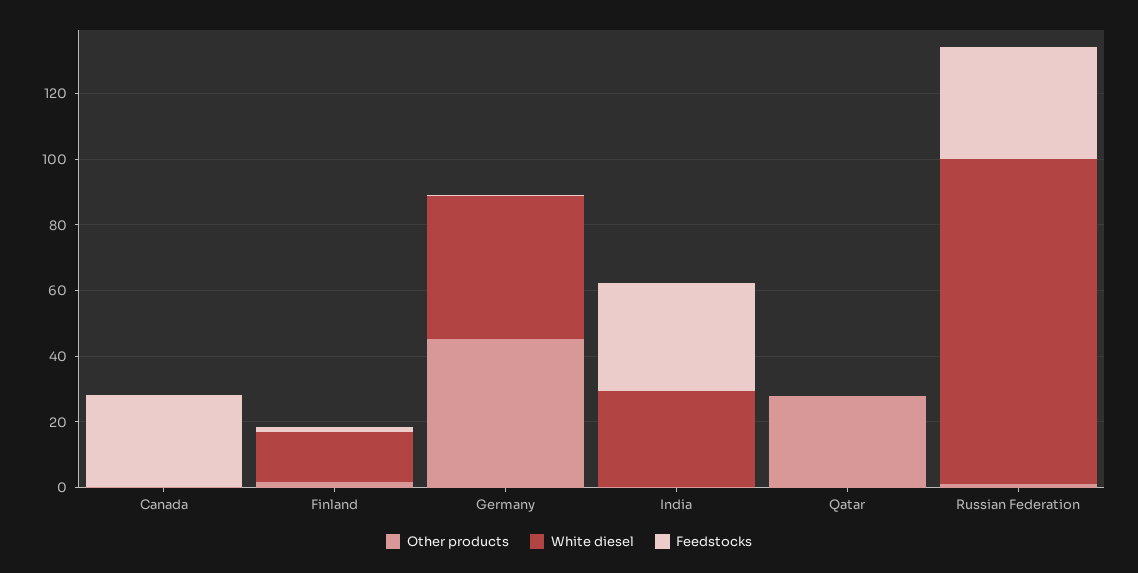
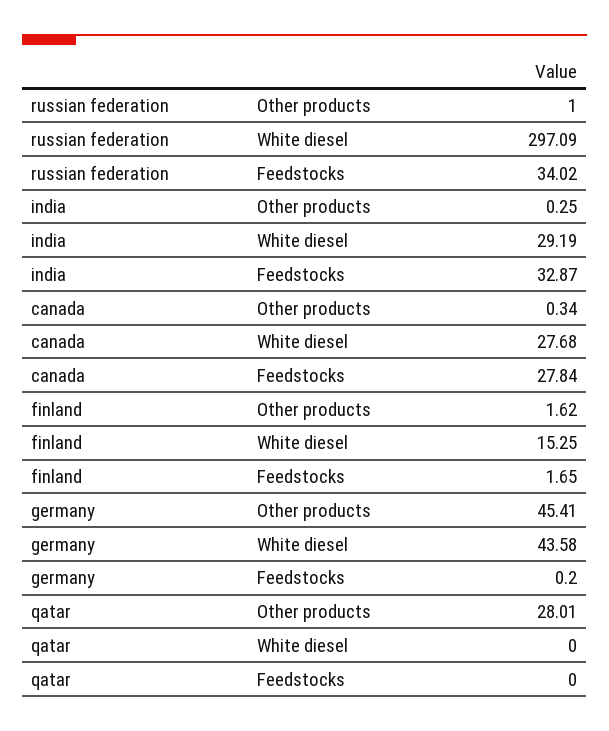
White diesel, Canada: 0 -> 27.68
White diesel, Russian Federation: 100 -> 297.09

